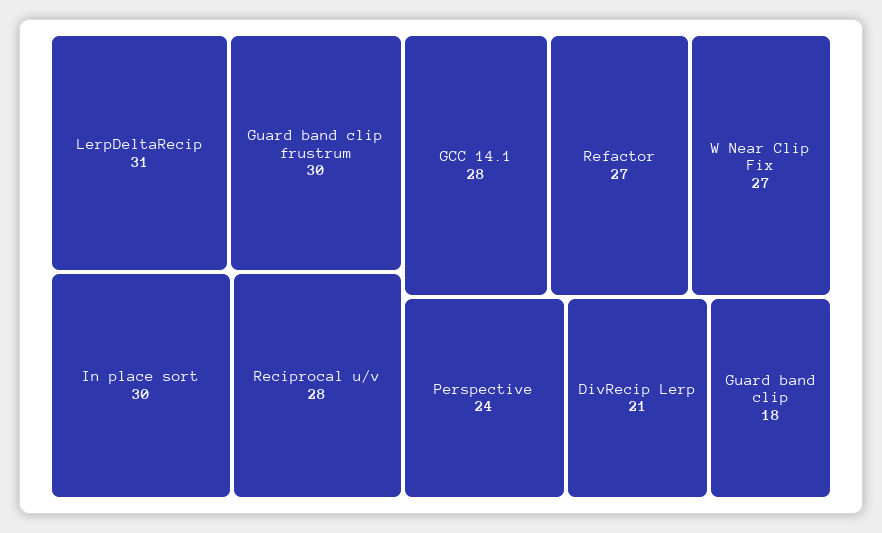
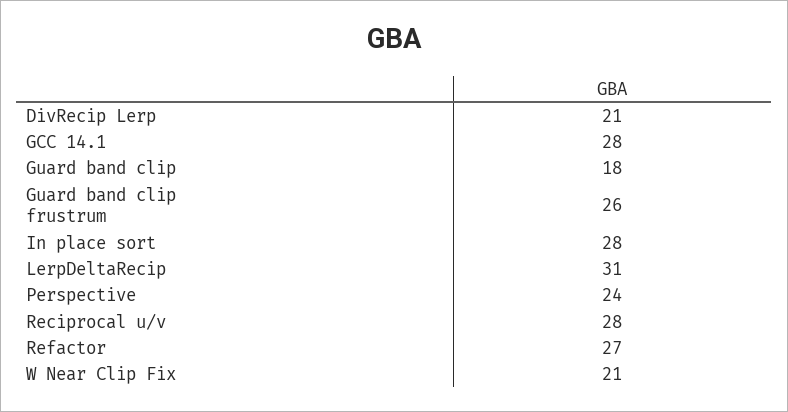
Guard band clip frustrum: 30 -> 26
In place sort: 30 -> 28
W Near Clip Fix: 27 -> 21

